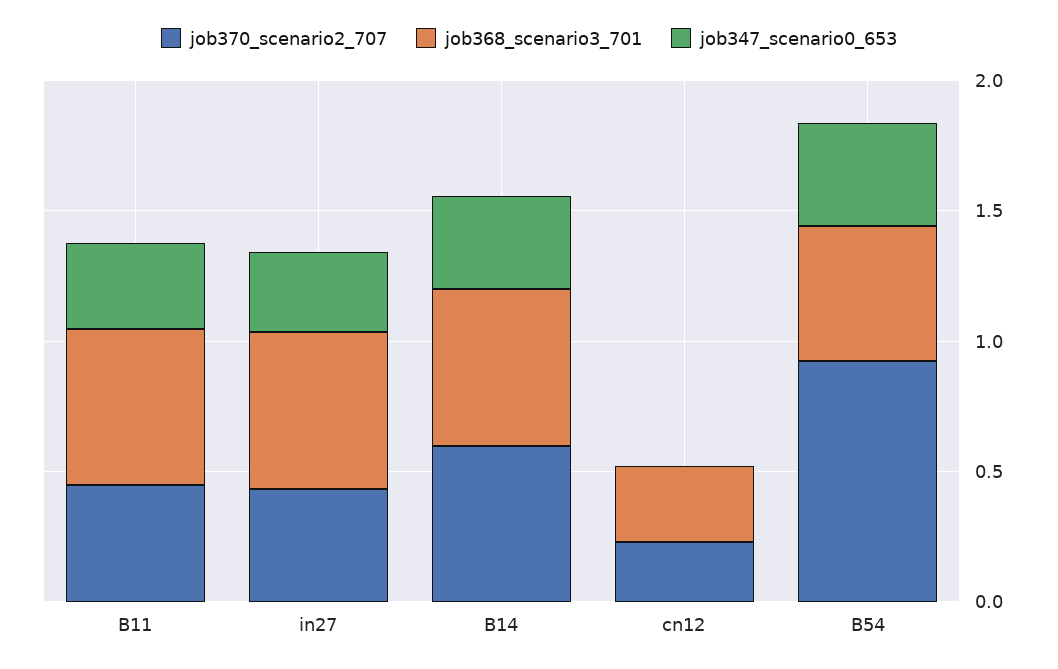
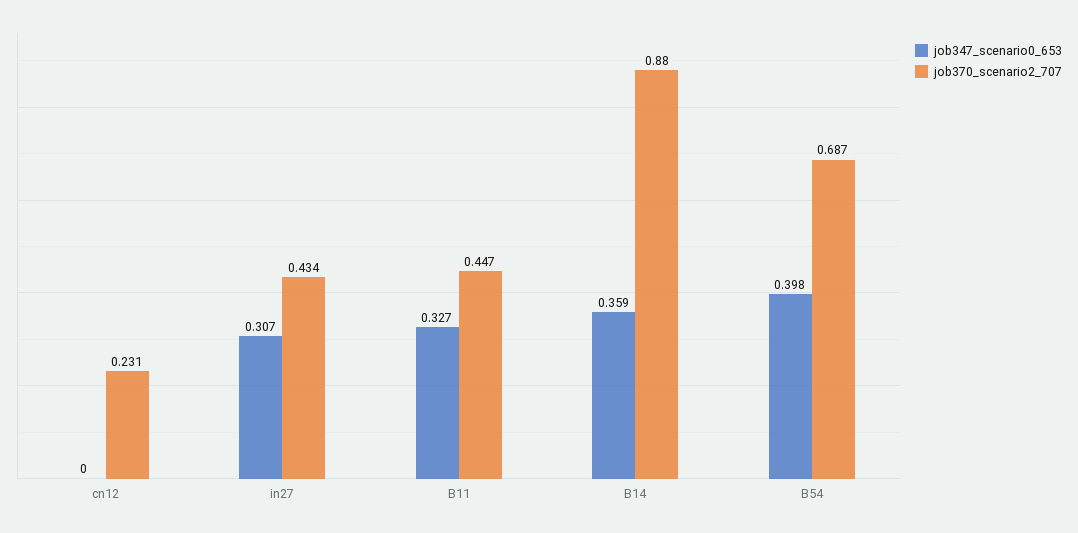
job368_scenario3_701, B11: 0.6 -> none
job368_scenario3_701, in27: 0.6 -> none
job370_scenario2_707, B14: 0.6 -> 0.88
job368_scenario3_701, B14: 0.6 -> none
job368_scenario3_701, cn12: 0.3 -> none
job370_scenario2_707, B54: 0.9 -> 0.687
job368_scenario3_701, B54: 0.5 -> none

